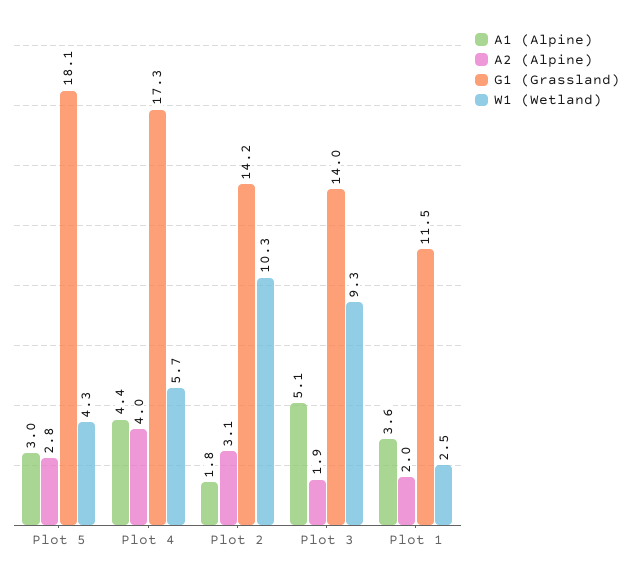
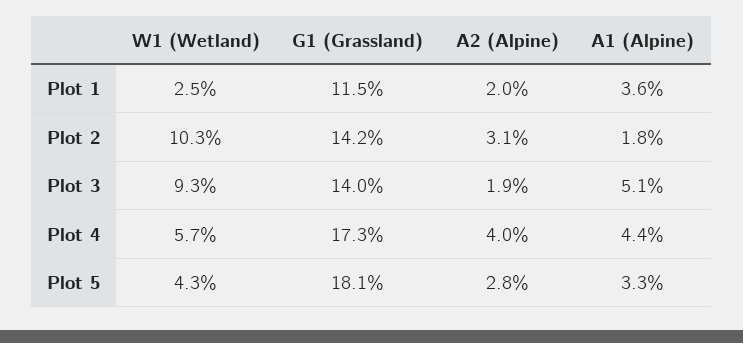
A1 (Alpine), Plot 5: 3 -> 3.3

